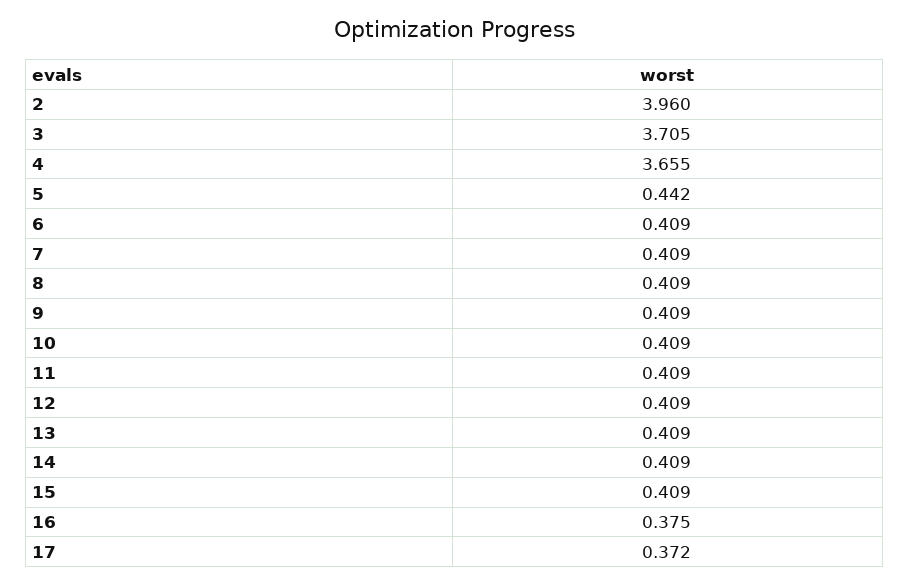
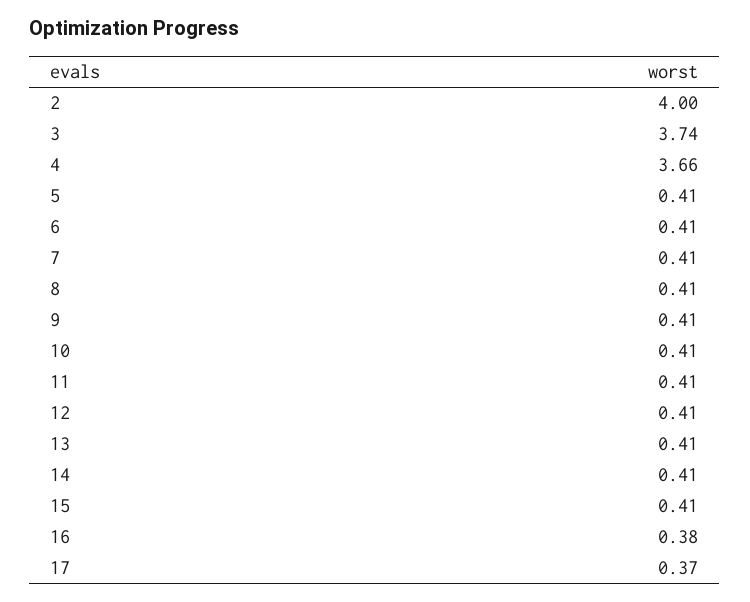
2: 3.96 -> 4
3: 3.705 -> 3.74
5: 0.442 -> 0.41

